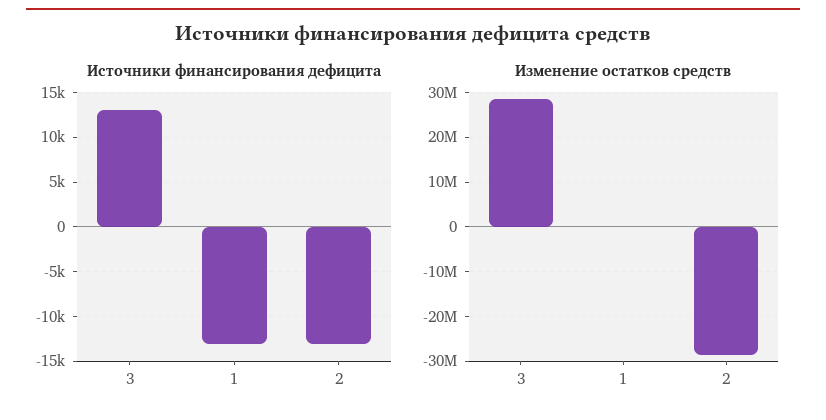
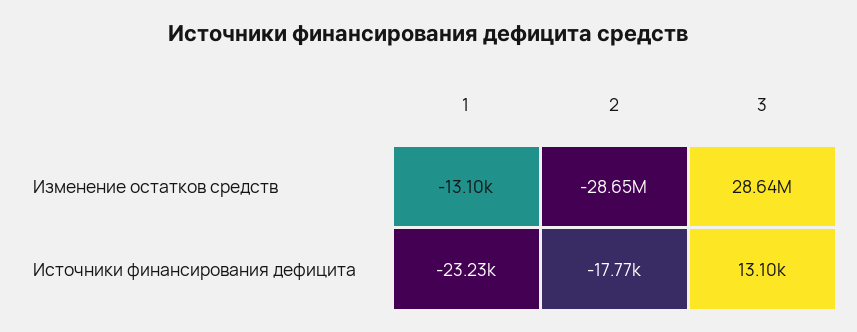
Источники финансирования дефицита, 1: -13000 -> -23230
Источники финансирования дефицита, 2: -13000 -> -17770

